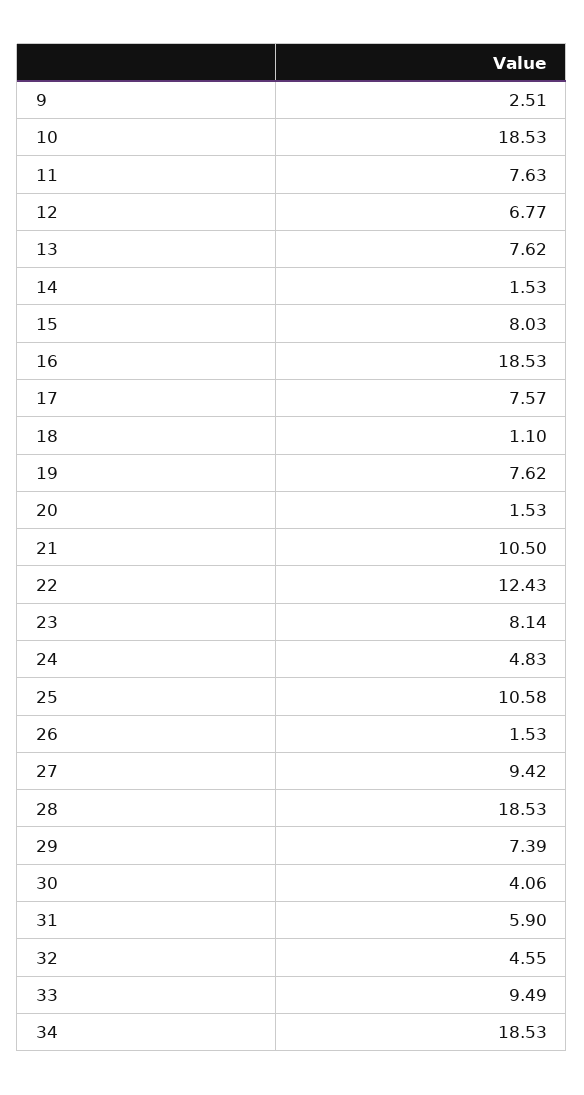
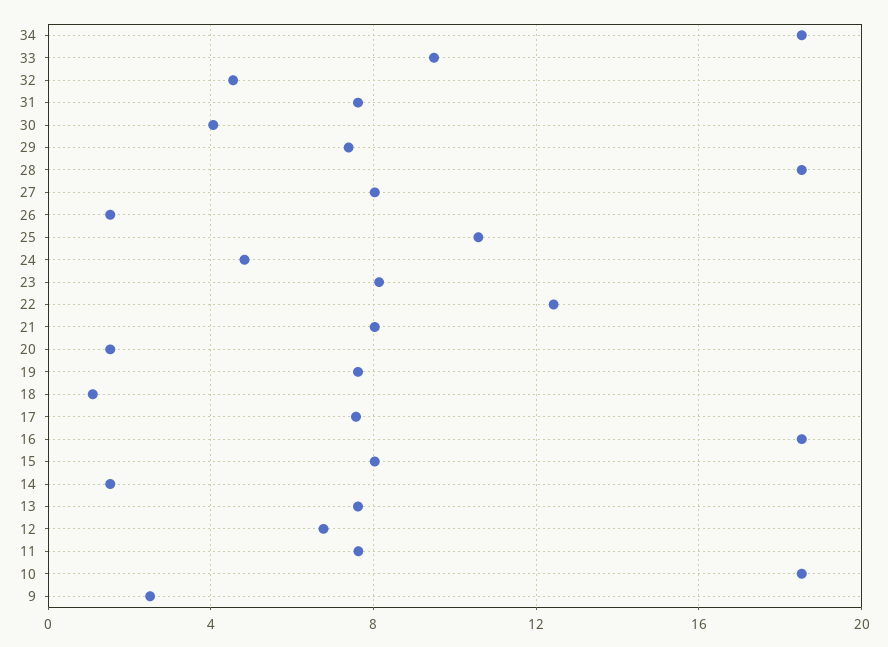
21: 10.5 -> 8
27: 9.42 -> 8
31: 5.9 -> 7.5

